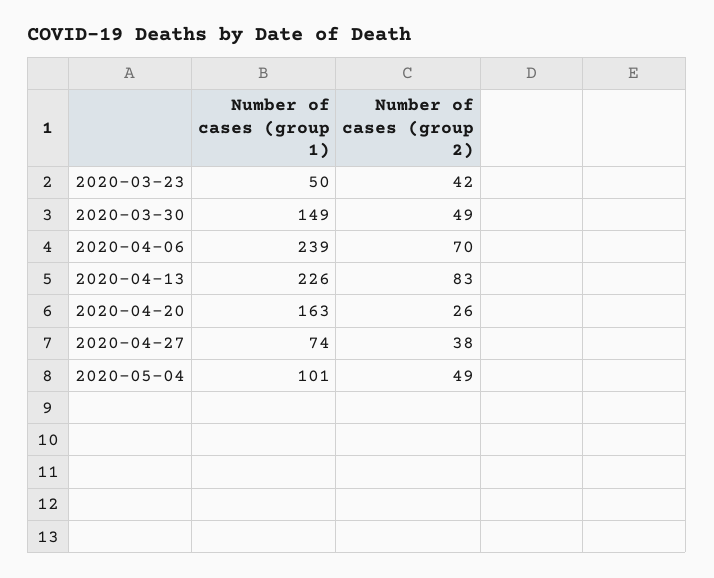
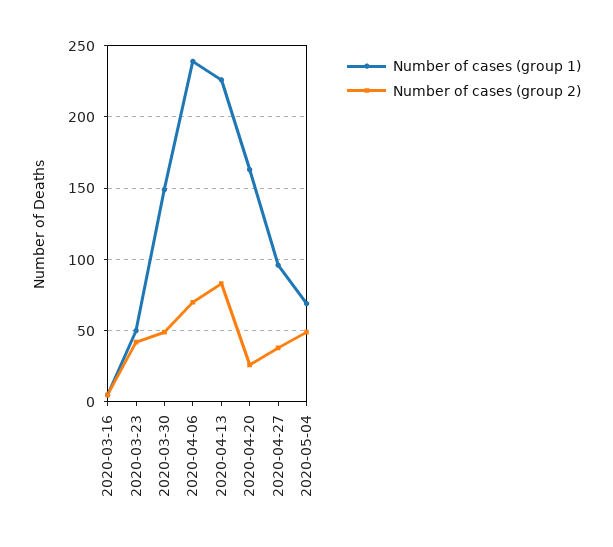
Number of cases (group 1), 2020-04-27: 74 -> 95
Number of cases (group 1), 2020-05-04: 101 -> 70
Number of cases (group 1), 2020-03-16: none -> 5
Number of cases (group 2), 2020-03-16: none -> 5

